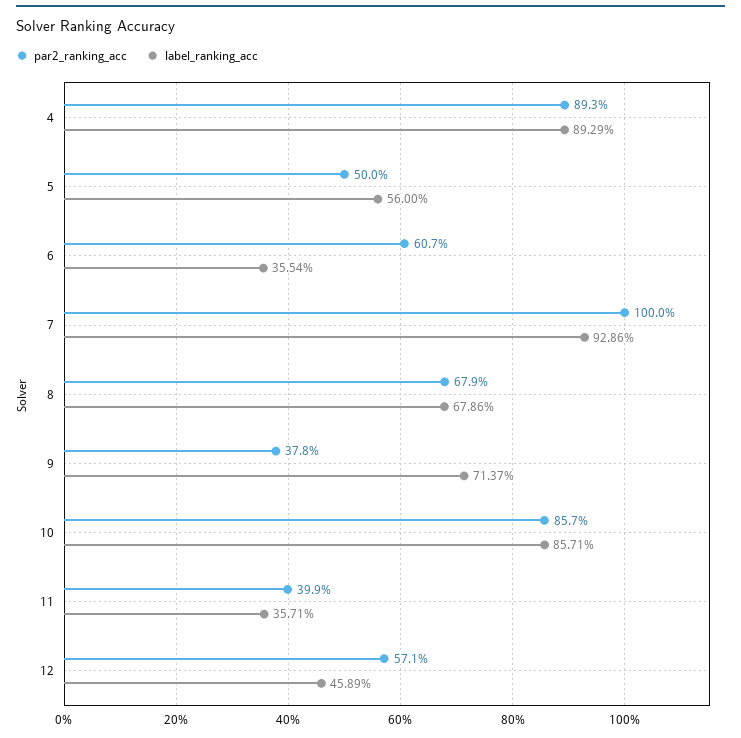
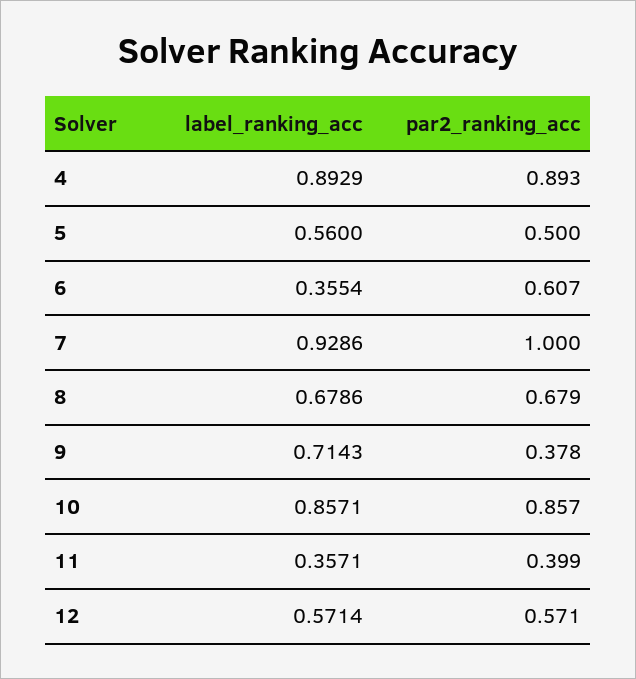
label_ranking_acc, 9: 0.7137 -> 0.7143
label_ranking_acc, 12: 0.4589 -> 0.5714

